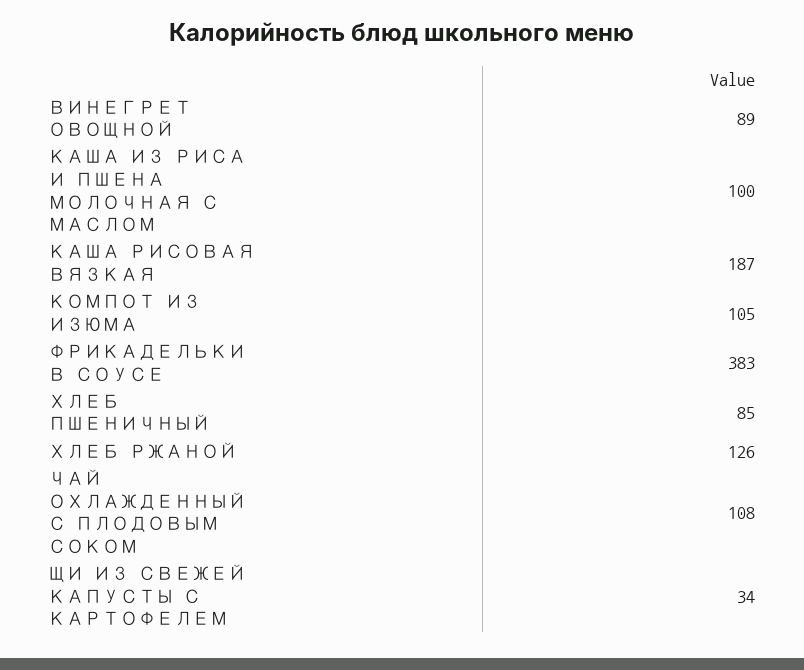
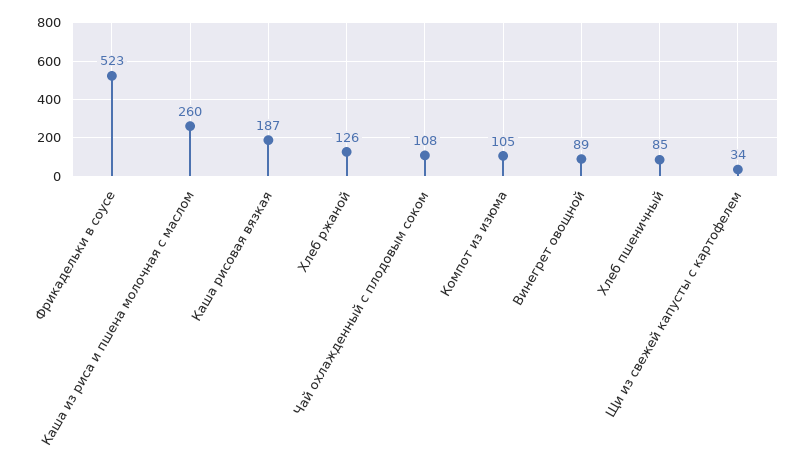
КАША ИЗ РИСА И ПШЕНА МОЛОЧНАЯ С МАСЛОМ: 100 -> 260
ФРИКАДЕЛЬКИ В СОУСЕ: 383 -> 523

